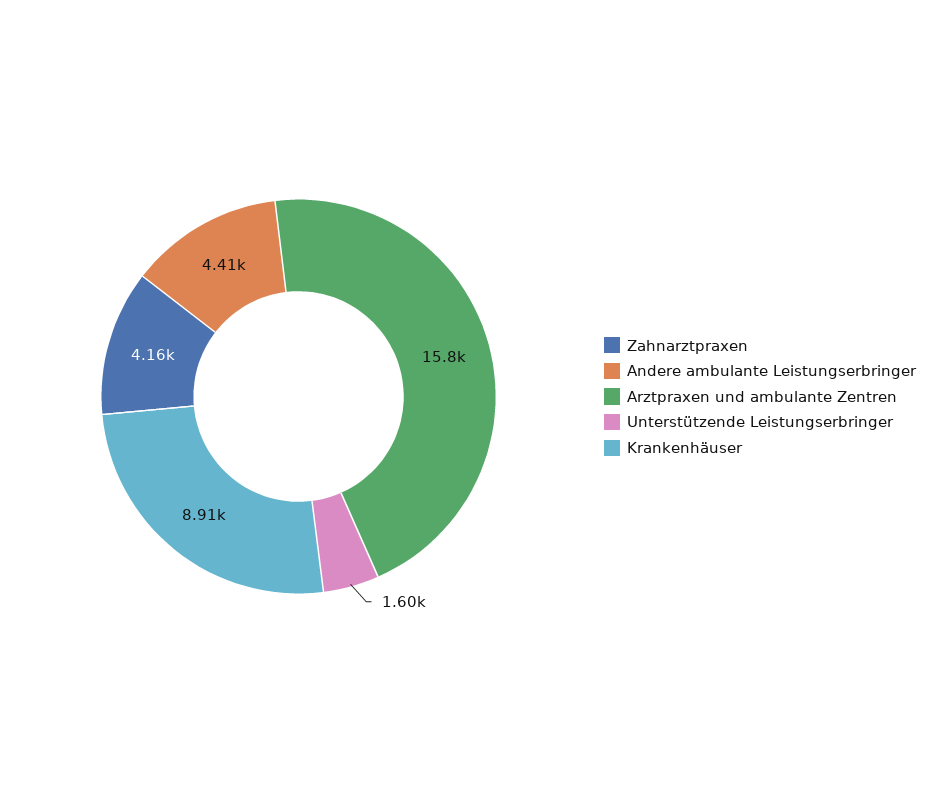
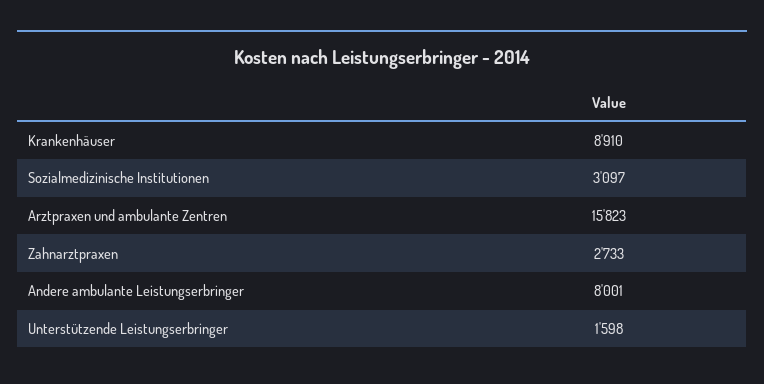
Zahnarztpraxen: 4160 -> 2733
Andere ambulante Leistungserbringer: 4410 -> 8001
Sozialmedizinische Institutionen: none -> 3097

